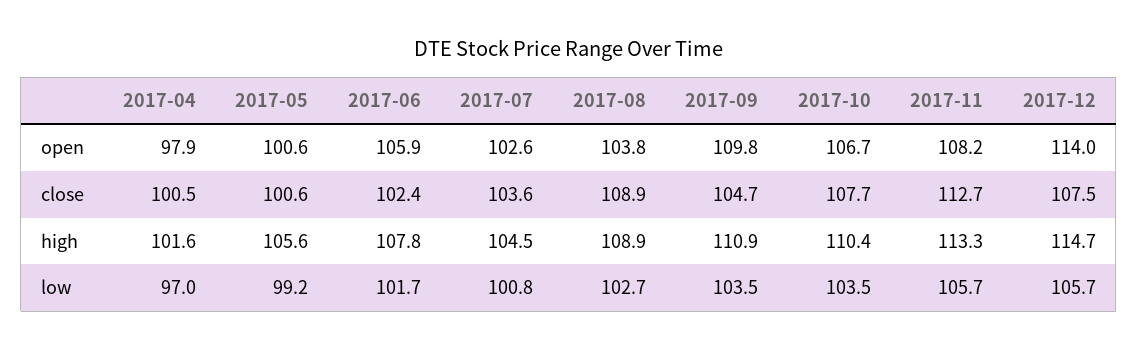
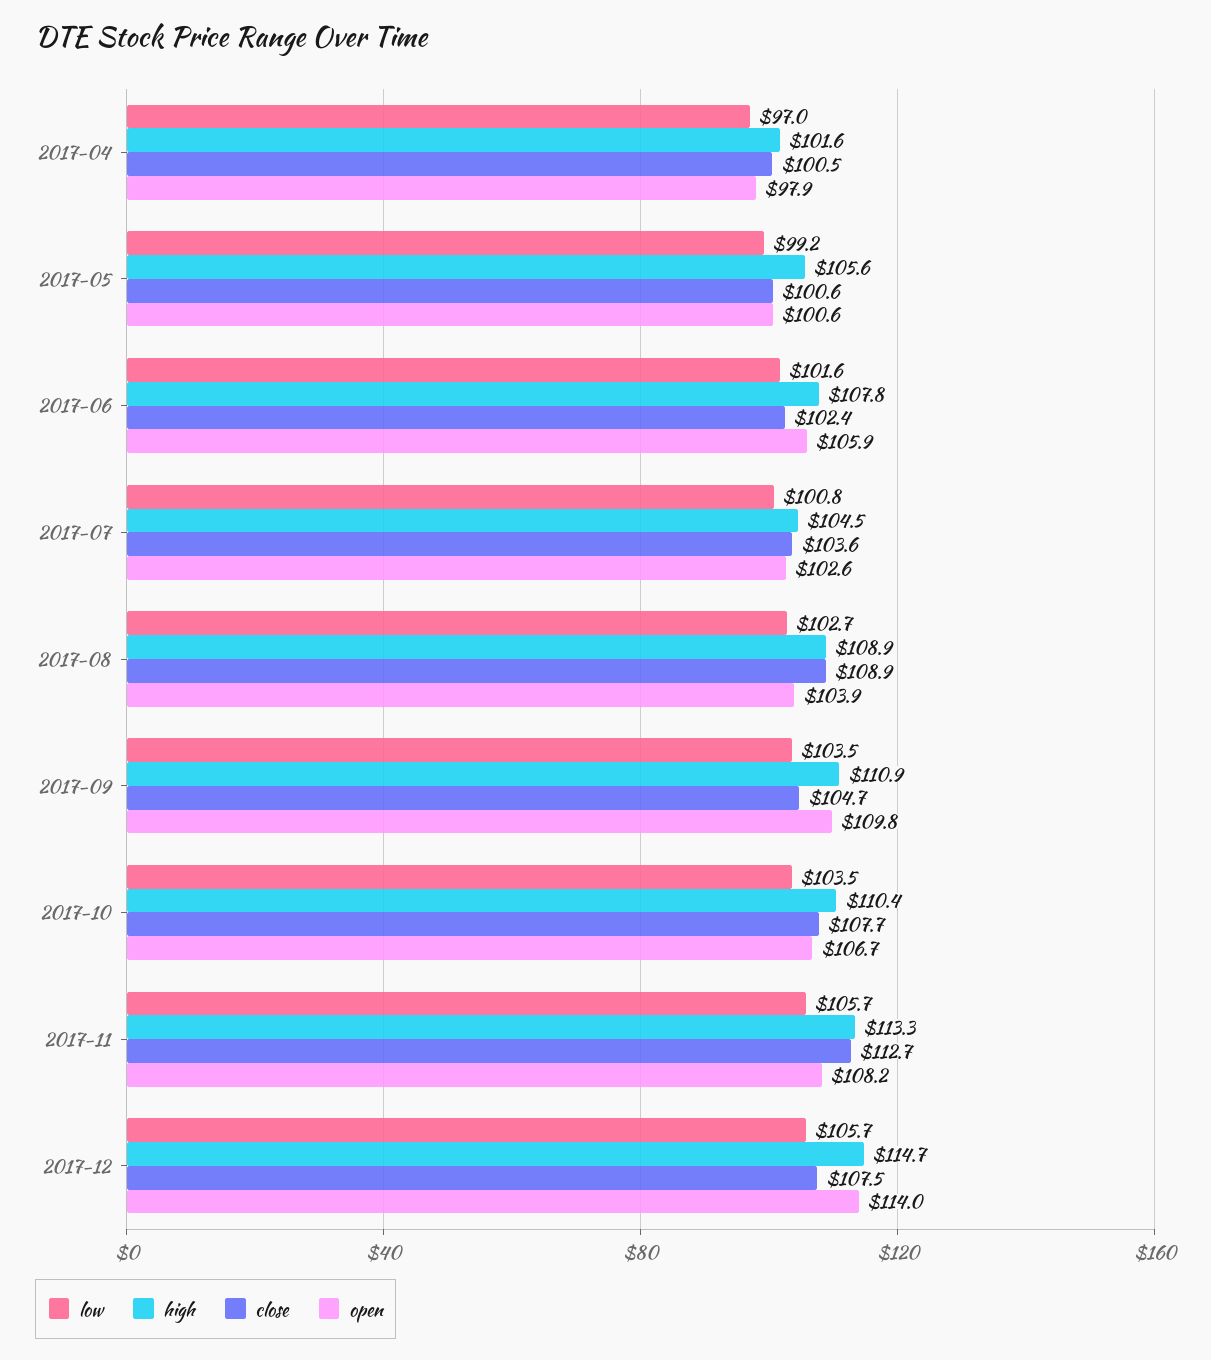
open, 2017-08: 103.8 -> 103.9
low, 2017-06: 101.7 -> 101.6

